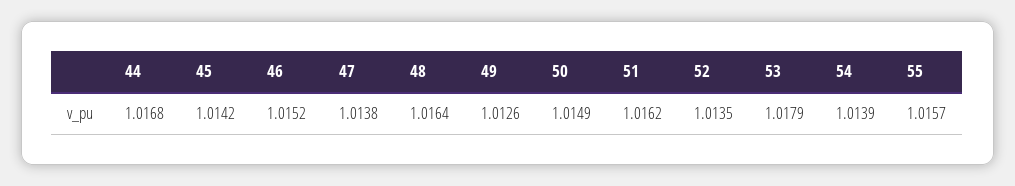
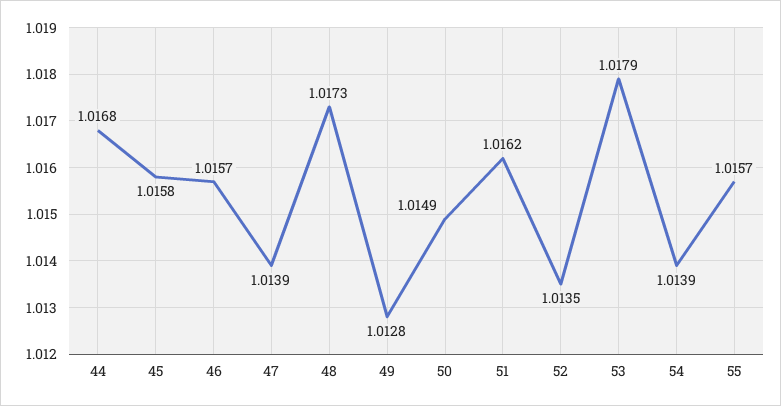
45: 1.0142 -> 1.0158
46: 1.0152 -> 1.0157
47: 1.0138 -> 1.0139
48: 1.0164 -> 1.0173
49: 1.0126 -> 1.0128

